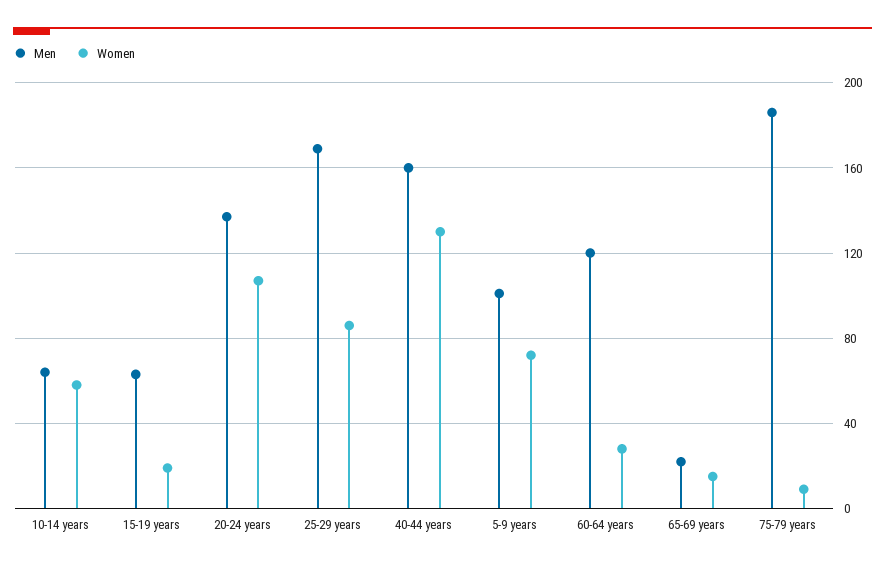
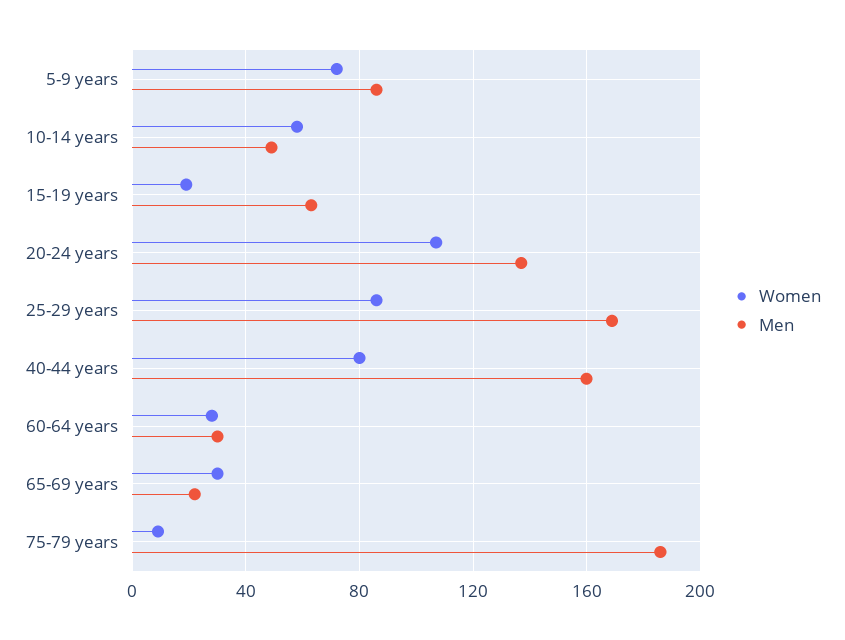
Men, 10-14 years: 65 -> 50
Women, 40-44 years: 130 -> 80
Men, 5-9 years: 100 -> 85
Men, 60-64 years: 120 -> 30
Women, 65-69 years: 15 -> 30

